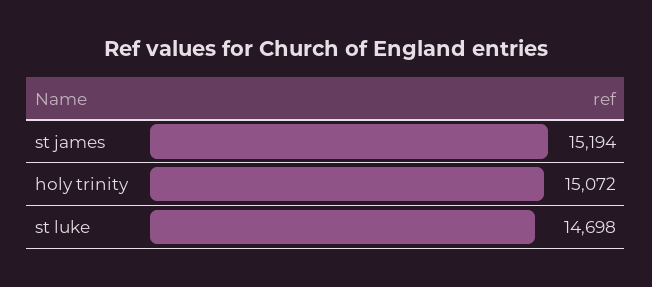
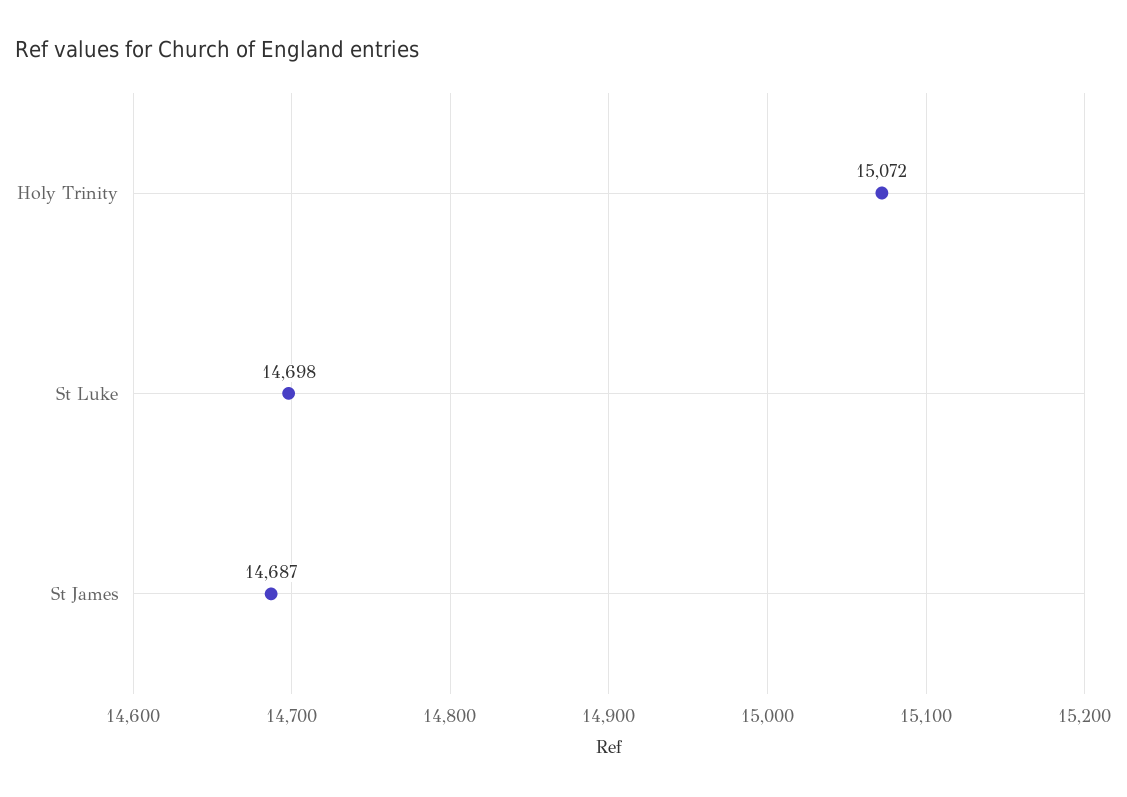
st james: 15194 -> 14687

